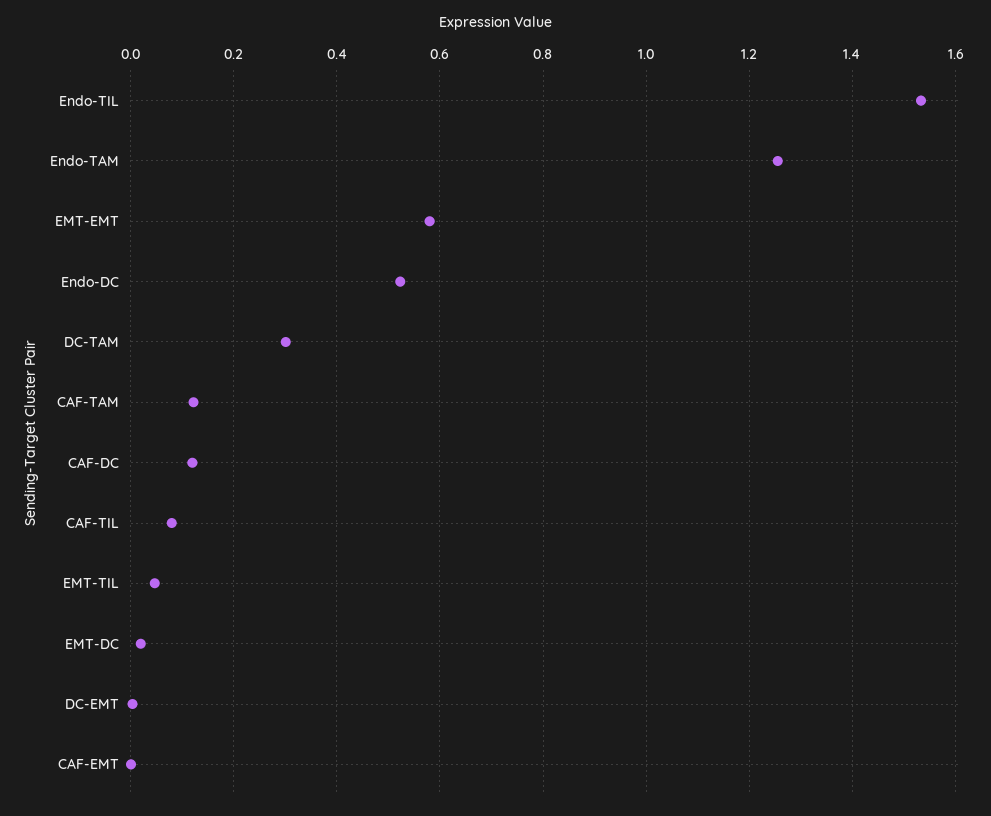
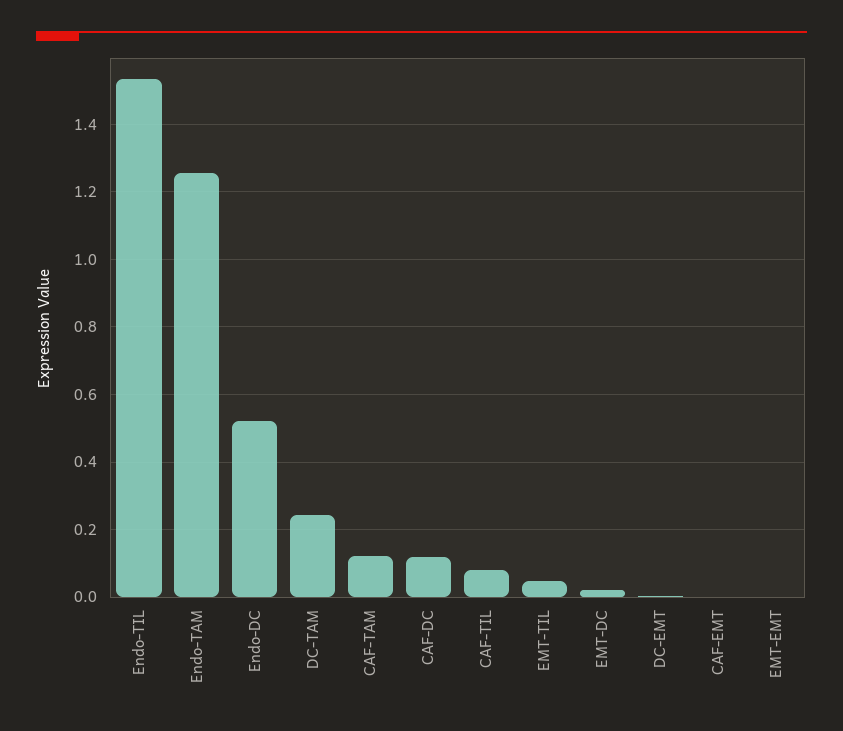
EMT-EMT: 0.58 -> 0
DC-TAM: 0.3 -> 0.24

